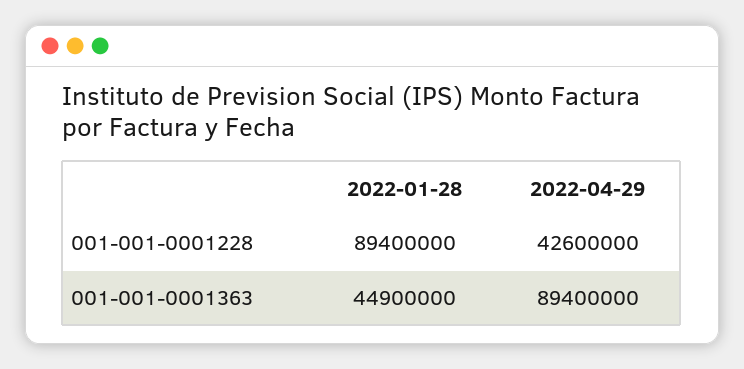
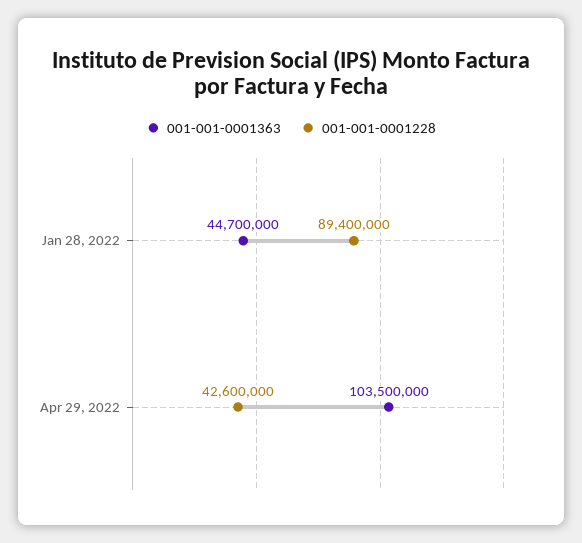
001-001-0001363, 2022-01-28: 44900000 -> 44700000
001-001-0001363, 2022-04-29: 89400000 -> 103500000

